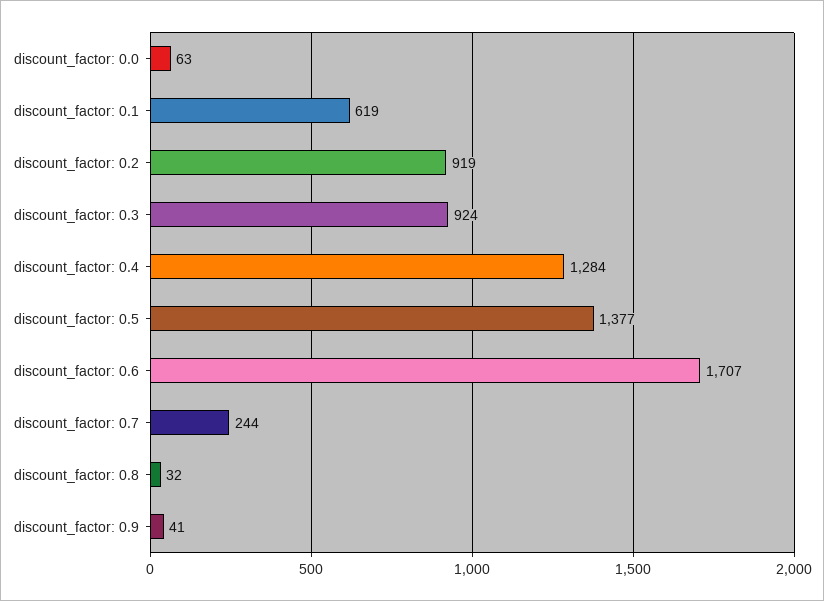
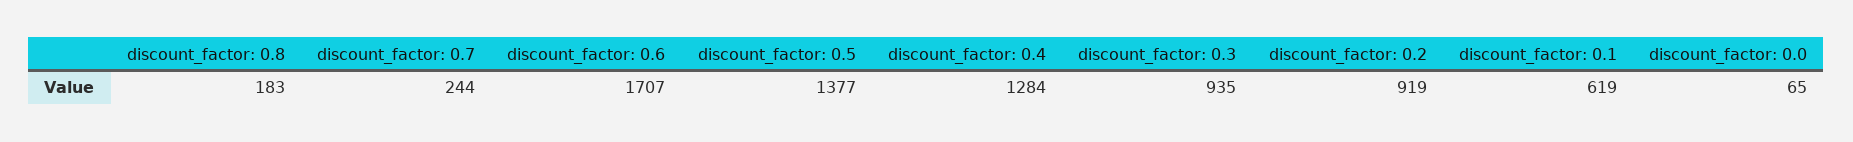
discount_factor: 0.0: 63 -> 65
discount_factor: 0.3: 924 -> 935
discount_factor: 0.8: 32 -> 183
discount_factor: 0.9: 41 -> none

